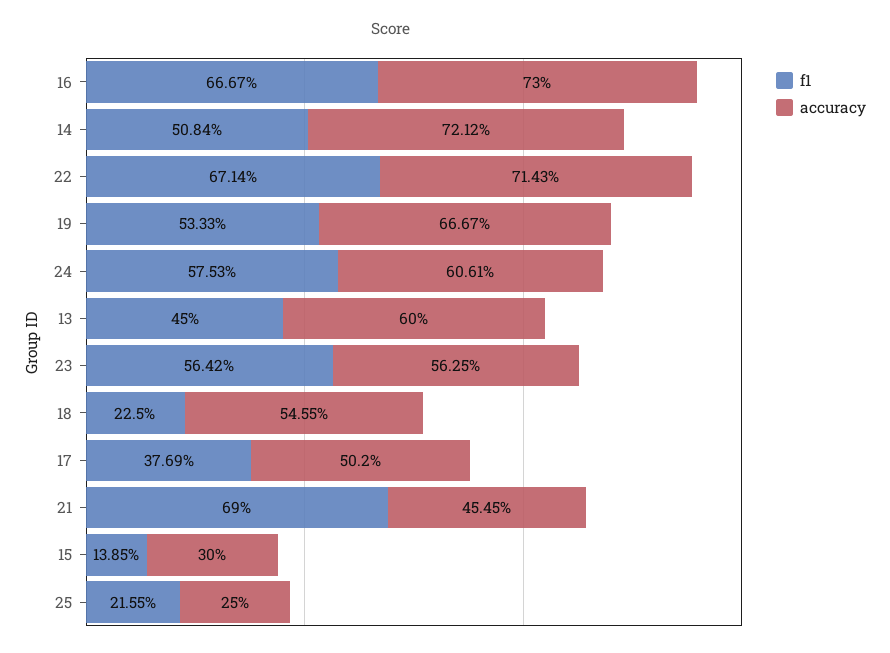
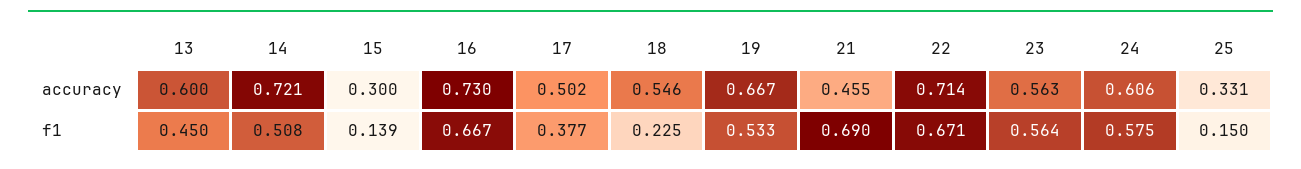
f1, 25: 0.2155 -> 0.15
accuracy, 25: 0.25 -> 0.331

